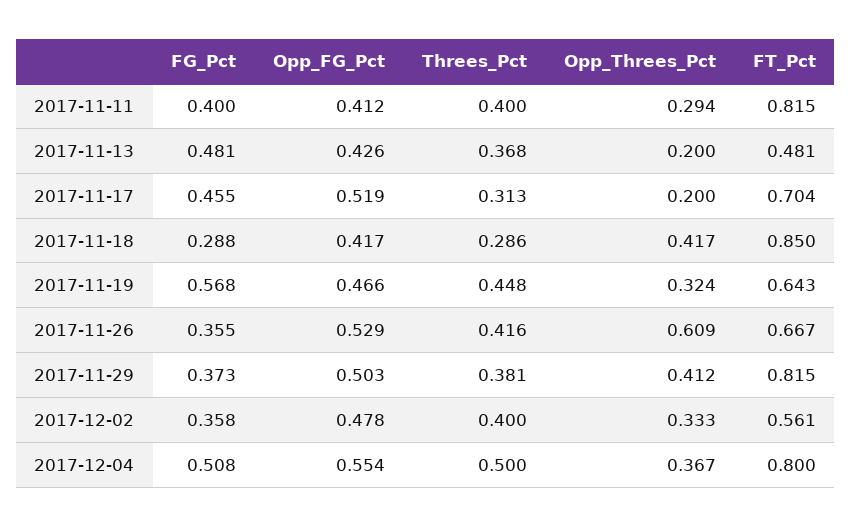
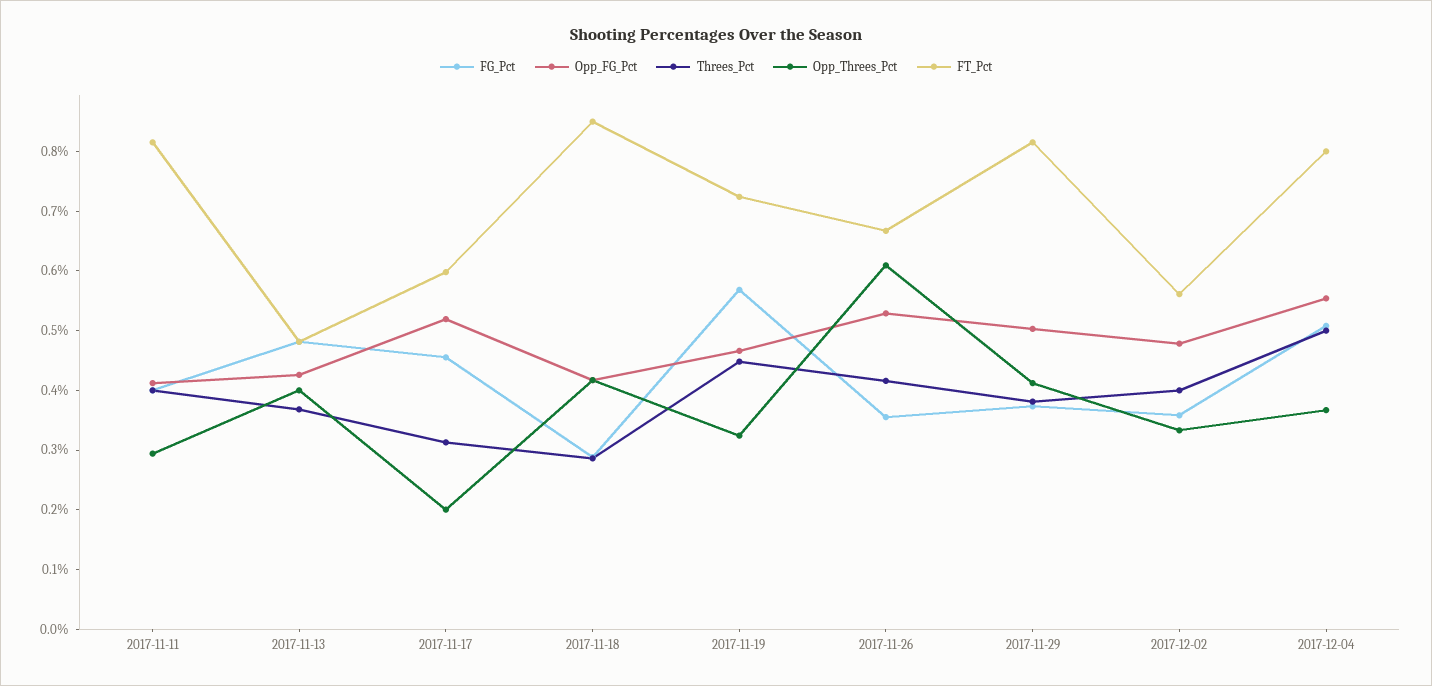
Opp_Threes_Pct, 2017-11-13: 0.2 -> 0.4
FT_Pct, 2017-11-17: 0.704 -> 0.6
FT_Pct, 2017-11-19: 0.643 -> 0.72

